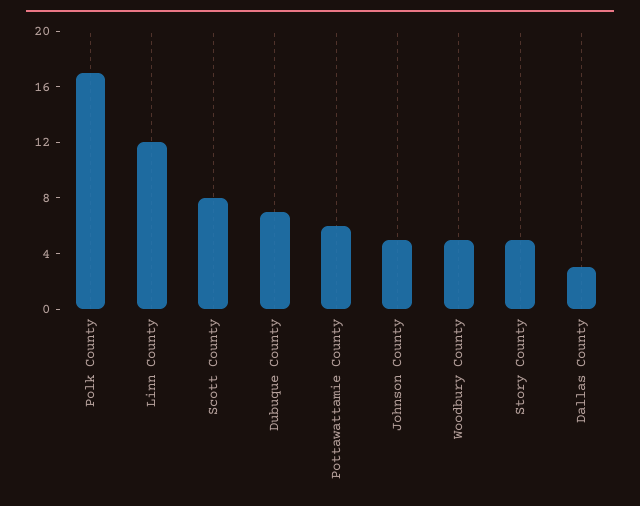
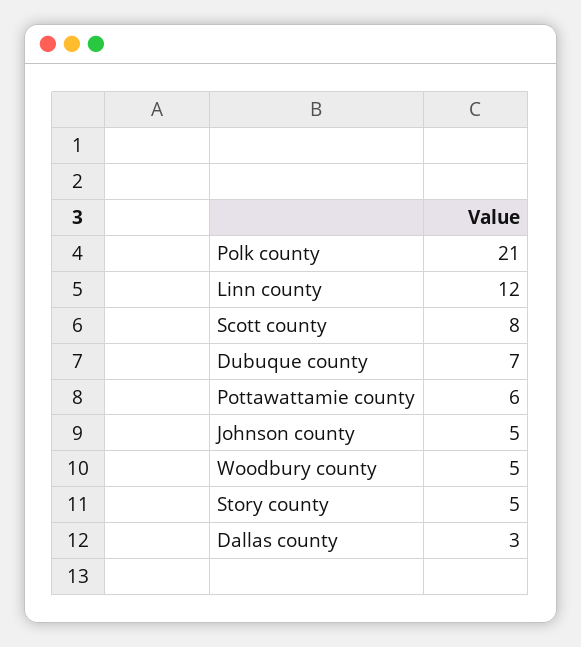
Polk County: 17 -> 21

